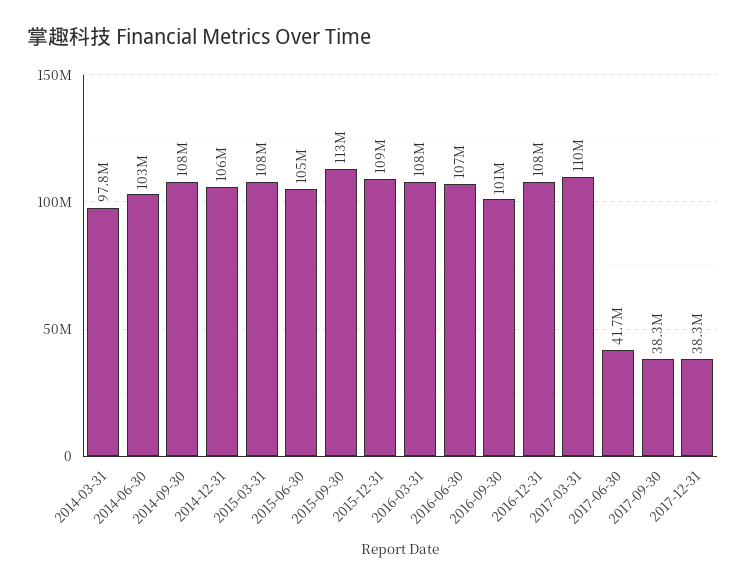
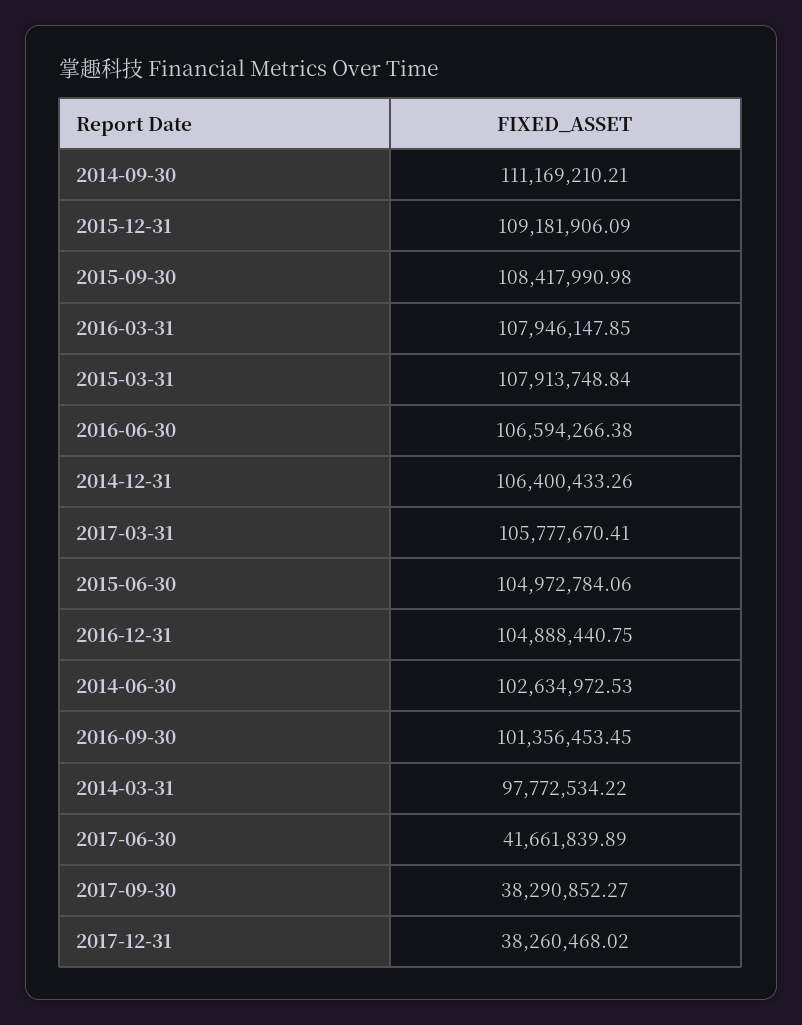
2014-09-30: 108000000 -> 111169210.21
2015-09-30: 113000000 -> 108417990.98
2016-12-31: 108000000 -> 104888440.75
2017-03-31: 110000000 -> 105777670.41

